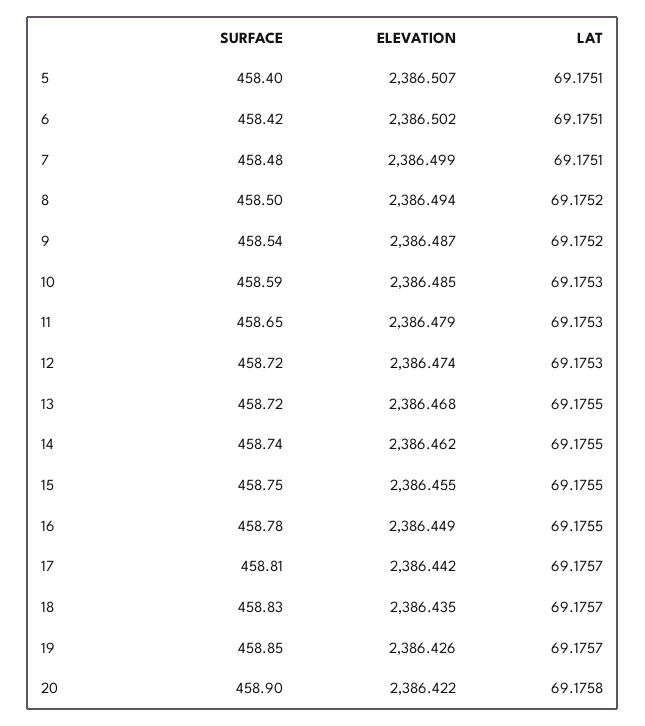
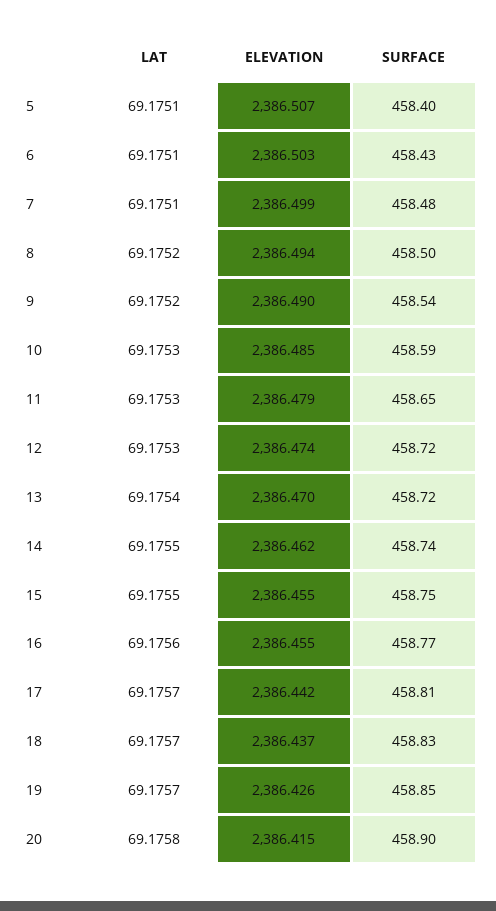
SURFACE, 6: 458.42 -> 458.43
ELEVATION, 6: 2386.502 -> 2386.503
ELEVATION, 9: 2386.487 -> 2386.49
ELEVATION, 13: 2386.468 -> 2386.47
LAT, 13: 69.1755 -> 69.1754
SURFACE, 16: 458.78 -> 458.77
ELEVATION, 16: 2386.449 -> 2386.455
LAT, 16: 69.1755 -> 69.1756
ELEVATION, 18: 2386.435 -> 2386.437
ELEVATION, 20: 2386.422 -> 2386.415

